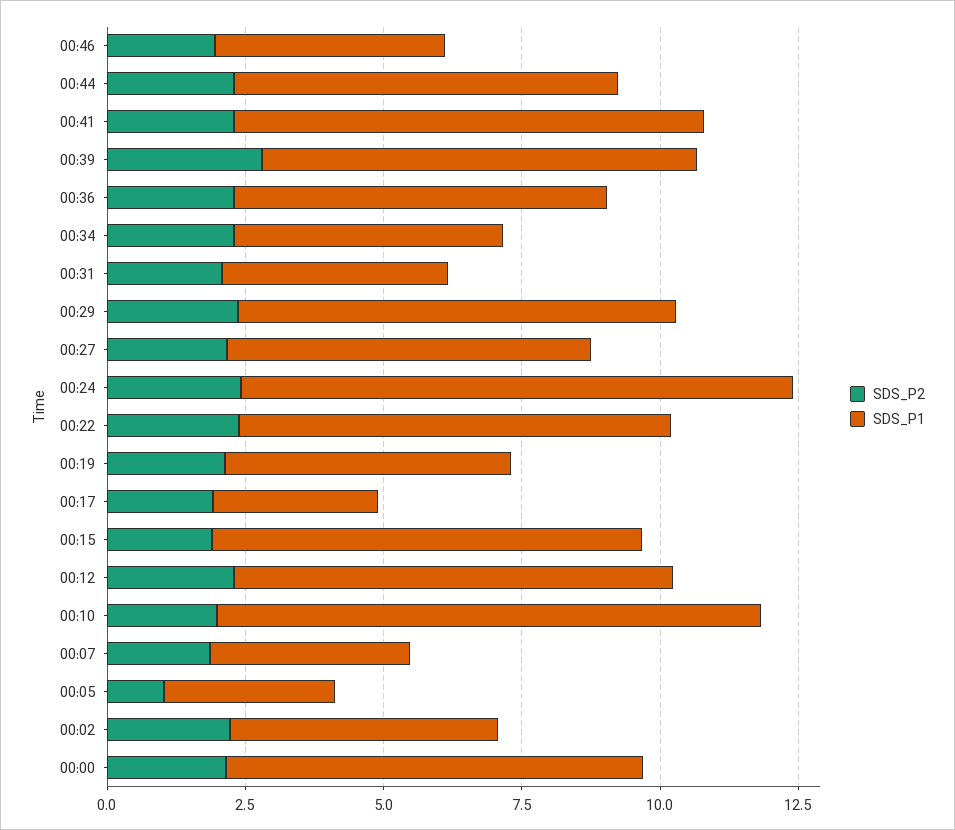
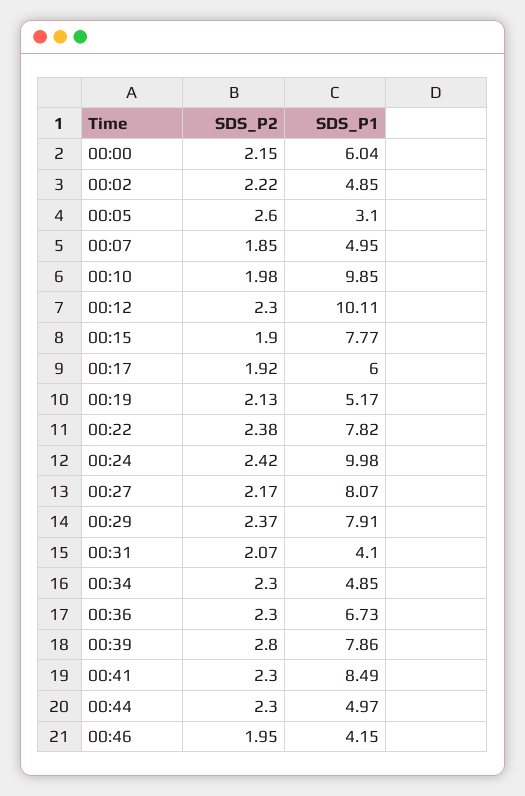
SDS_P1, 00:44: 7 -> 4.97
SDS_P1, 00:27: 6.5 -> 8.07
SDS_P1, 00:17: 3 -> 6
SDS_P1, 00:12: 8 -> 10.11
SDS_P1, 00:07: 3.5 -> 4.95
SDS_P2, 00:05: 1 -> 2.6
SDS_P1, 00:00: 7.5 -> 6.04

